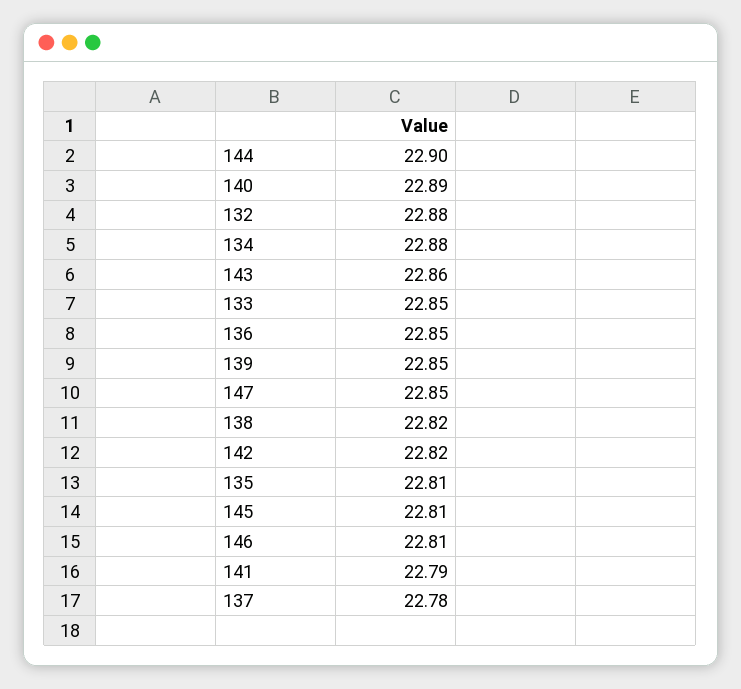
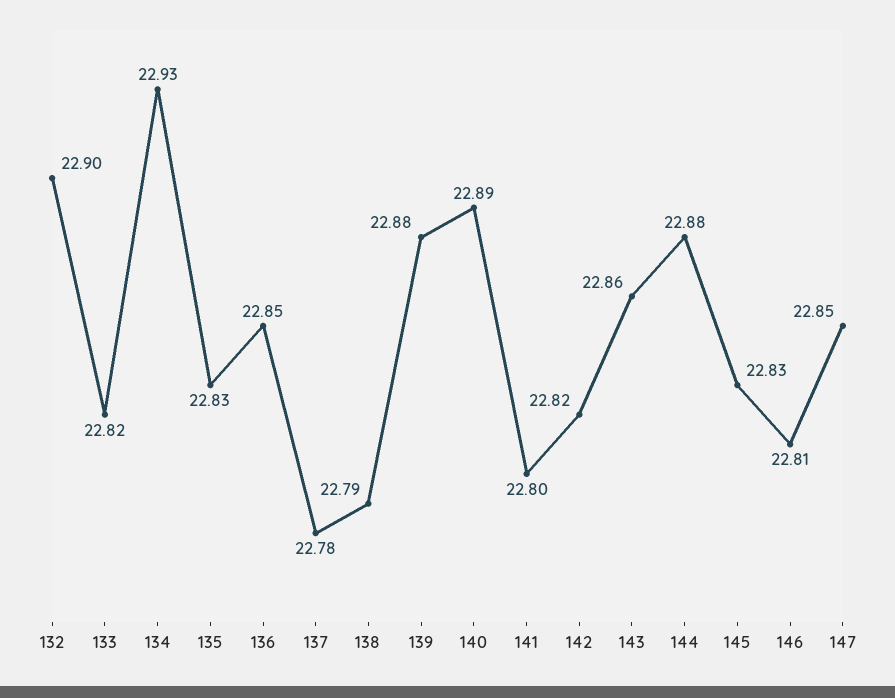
144: 22.9 -> 22.88
132: 22.88 -> 22.9
134: 22.88 -> 22.93
133: 22.85 -> 22.82
139: 22.85 -> 22.88
138: 22.82 -> 22.79
135: 22.81 -> 22.83
145: 22.81 -> 22.83
141: 22.79 -> 22.8

